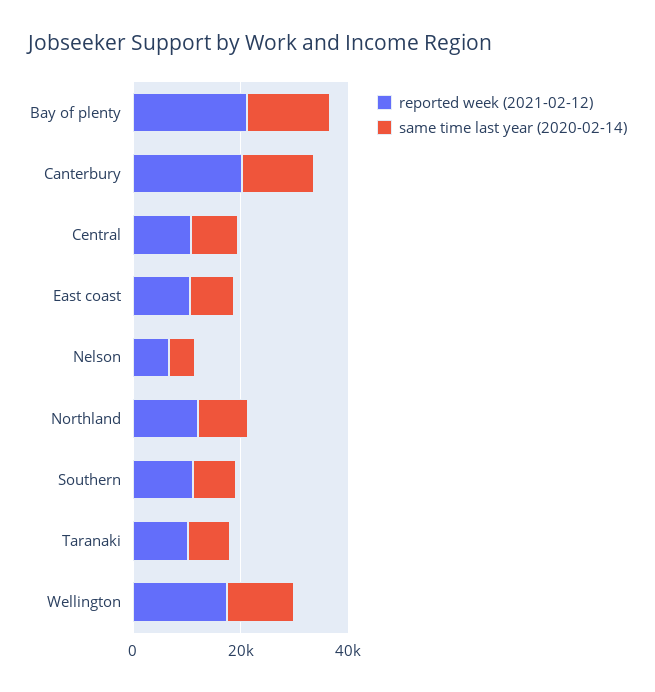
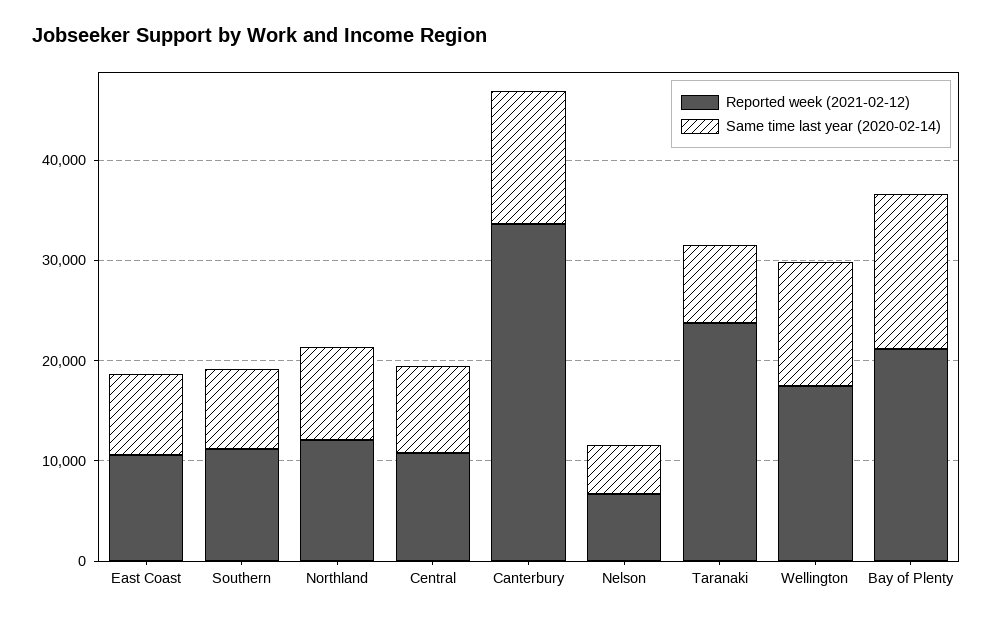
reported week (2021-02-12), Canterbury: 20000 -> 34000
reported week (2021-02-12), Taranaki: 10000 -> 24000

